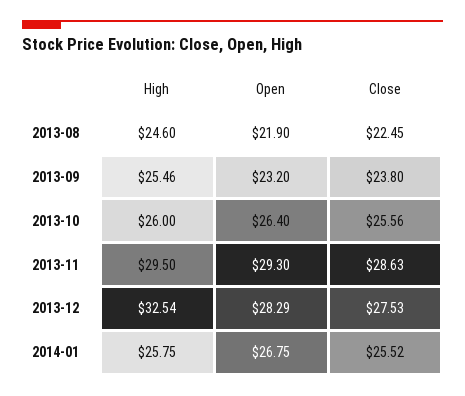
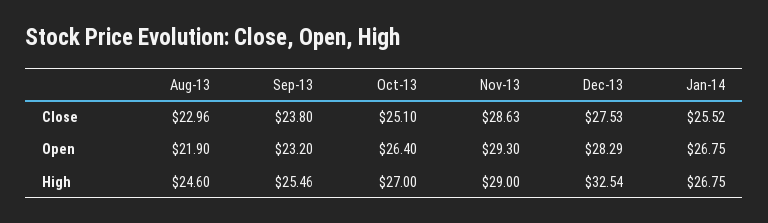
Close, 2013-08: 22.45 -> 22.96
High, 2013-10: 26 -> 27
Close, 2013-10: 25.56 -> 25.1
High, 2013-11: 29.5 -> 29
High, 2014-01: 25.75 -> 26.75

